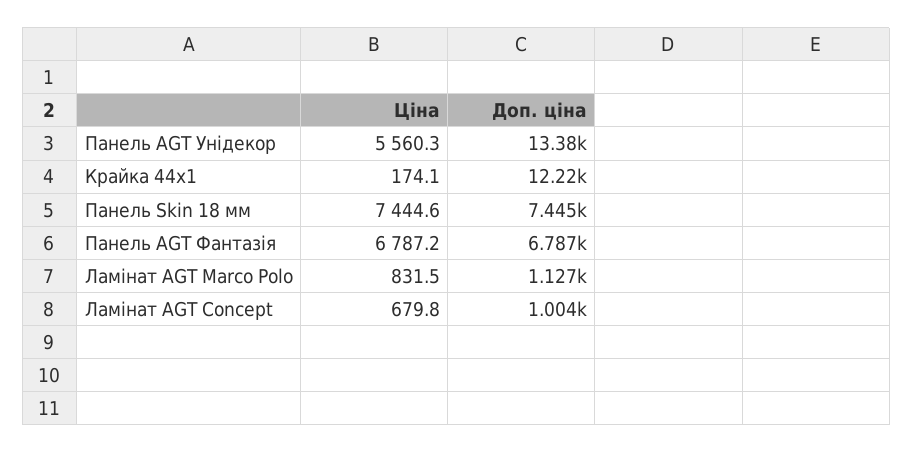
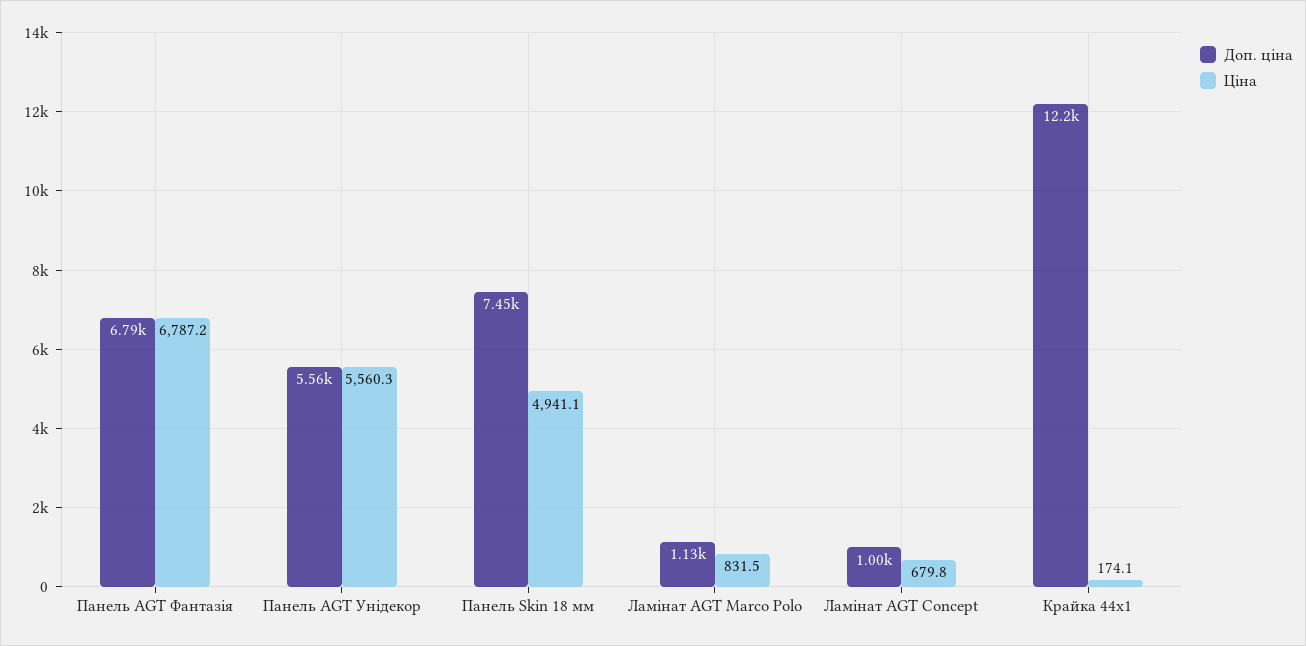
Доп. ціна, Панель AGT Унідекор: 13380 -> 5560
Ціна, Панель Skin 18 мм: 7444.6 -> 4941.1

